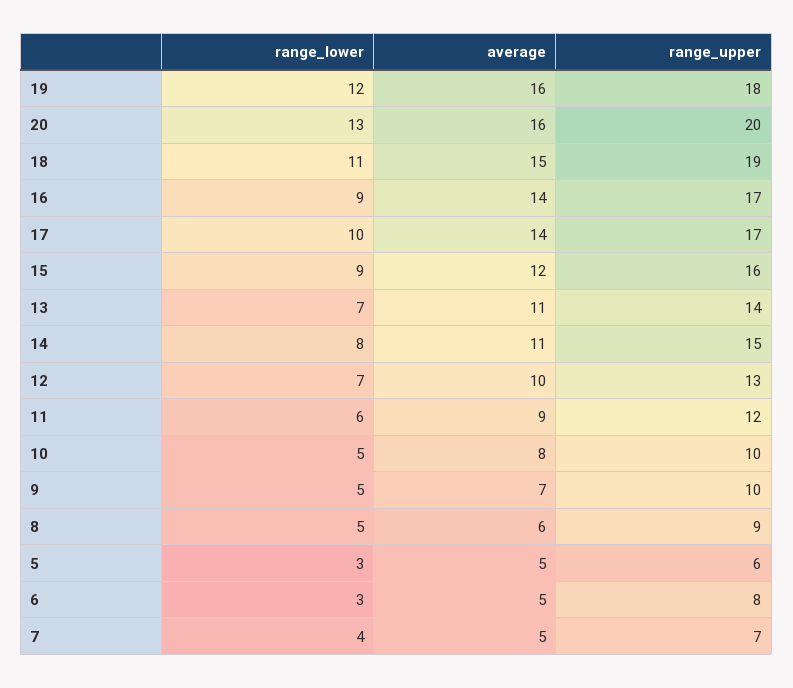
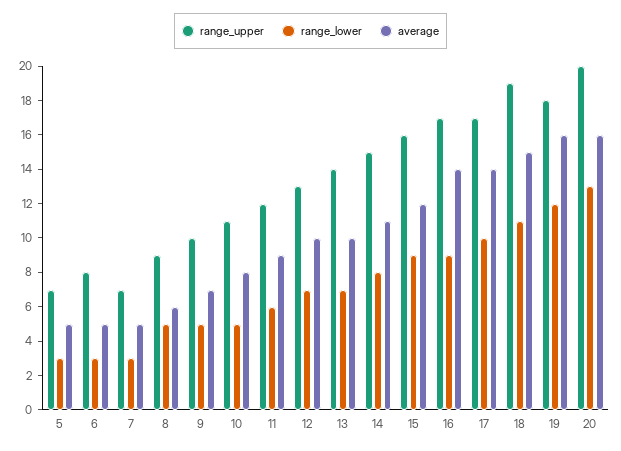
average, 13: 11 -> 10
range_upper, 10: 10 -> 11
range_upper, 5: 6 -> 7
range_lower, 7: 4 -> 3

